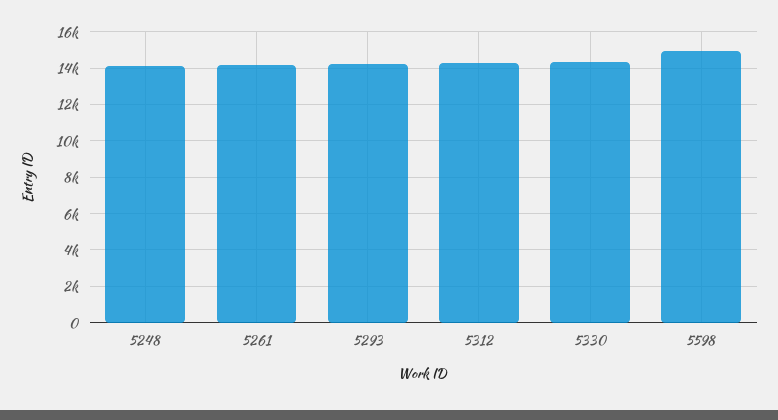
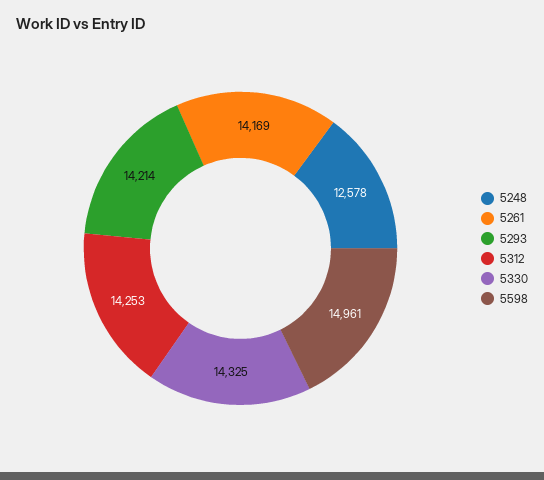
5248: 14000 -> 12578

